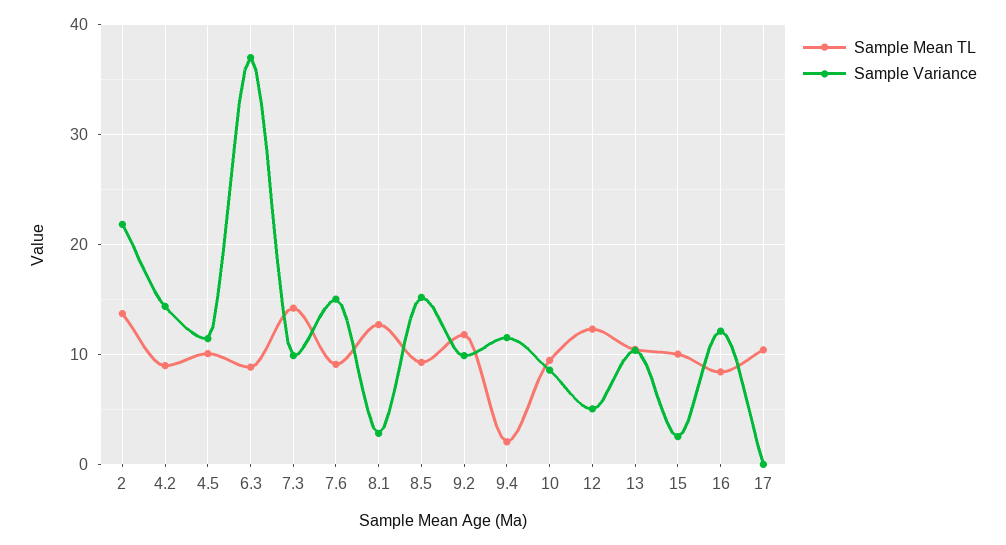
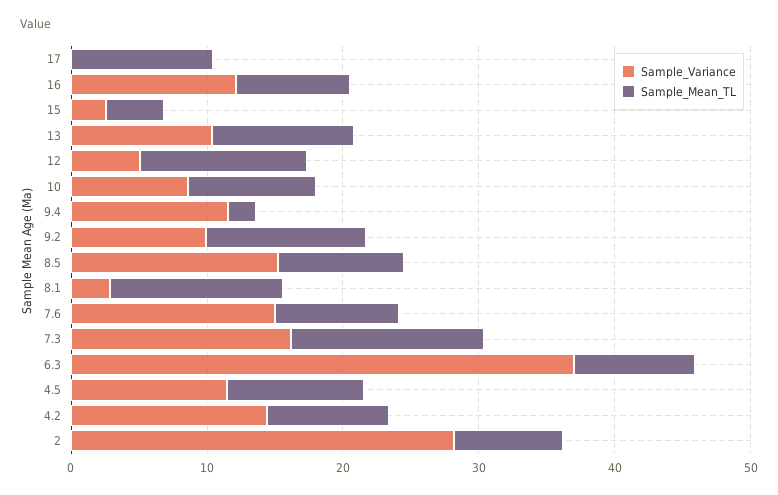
Sample Mean TL, 2: 14 -> 8
Sample Variance, 2: 22 -> 28
Sample Variance, 7.3: 10 -> 16
Sample Mean TL, 15: 10 -> 4

